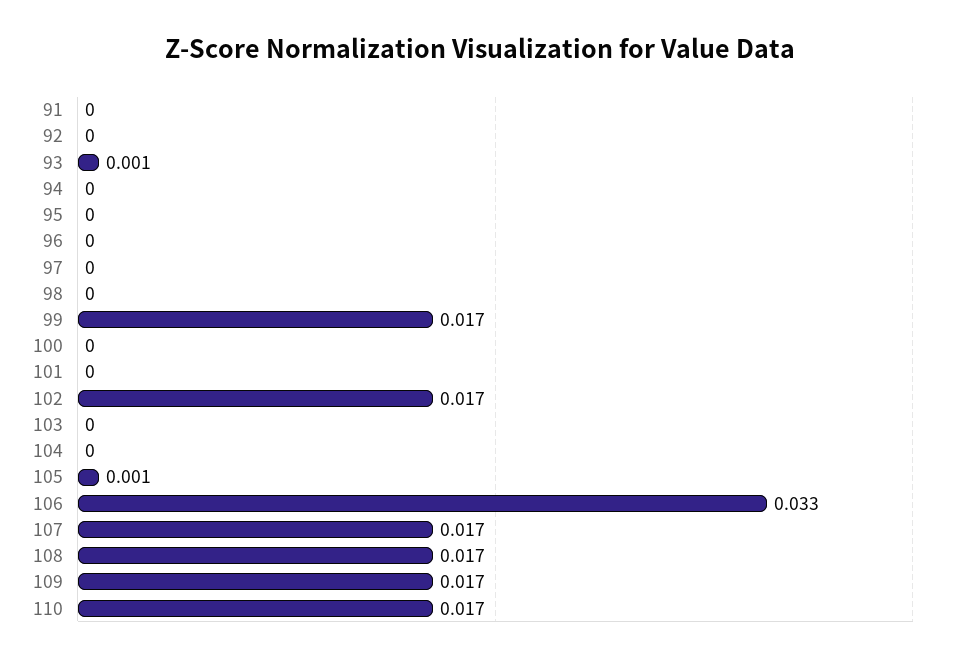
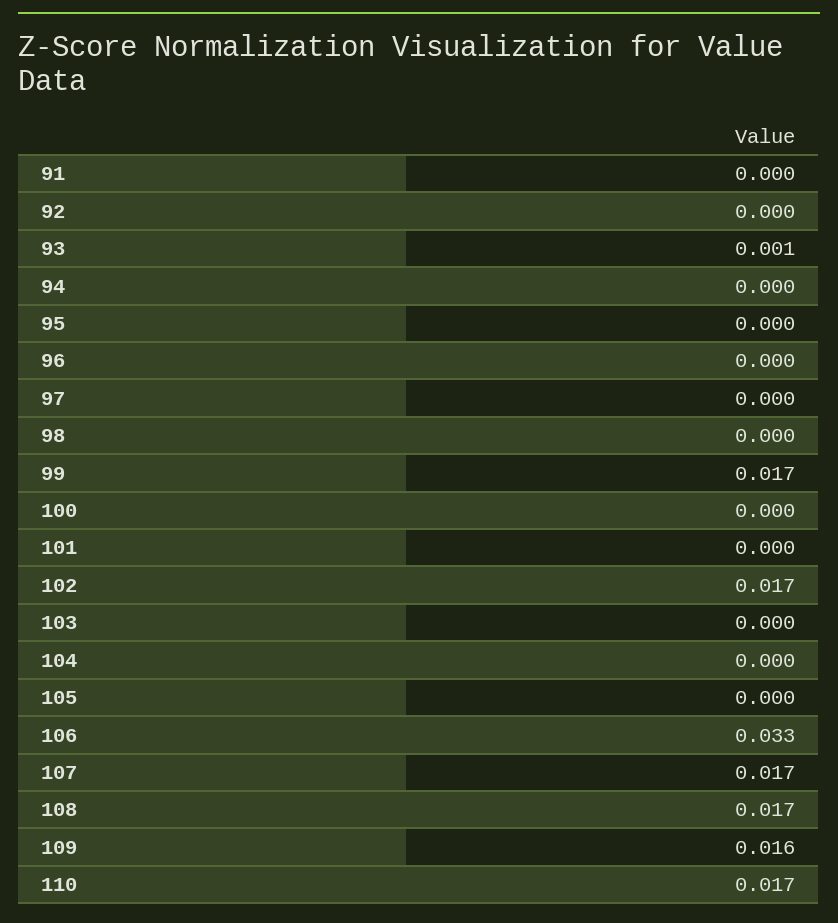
105: 0.001 -> 0
109: 0.017 -> 0.016

